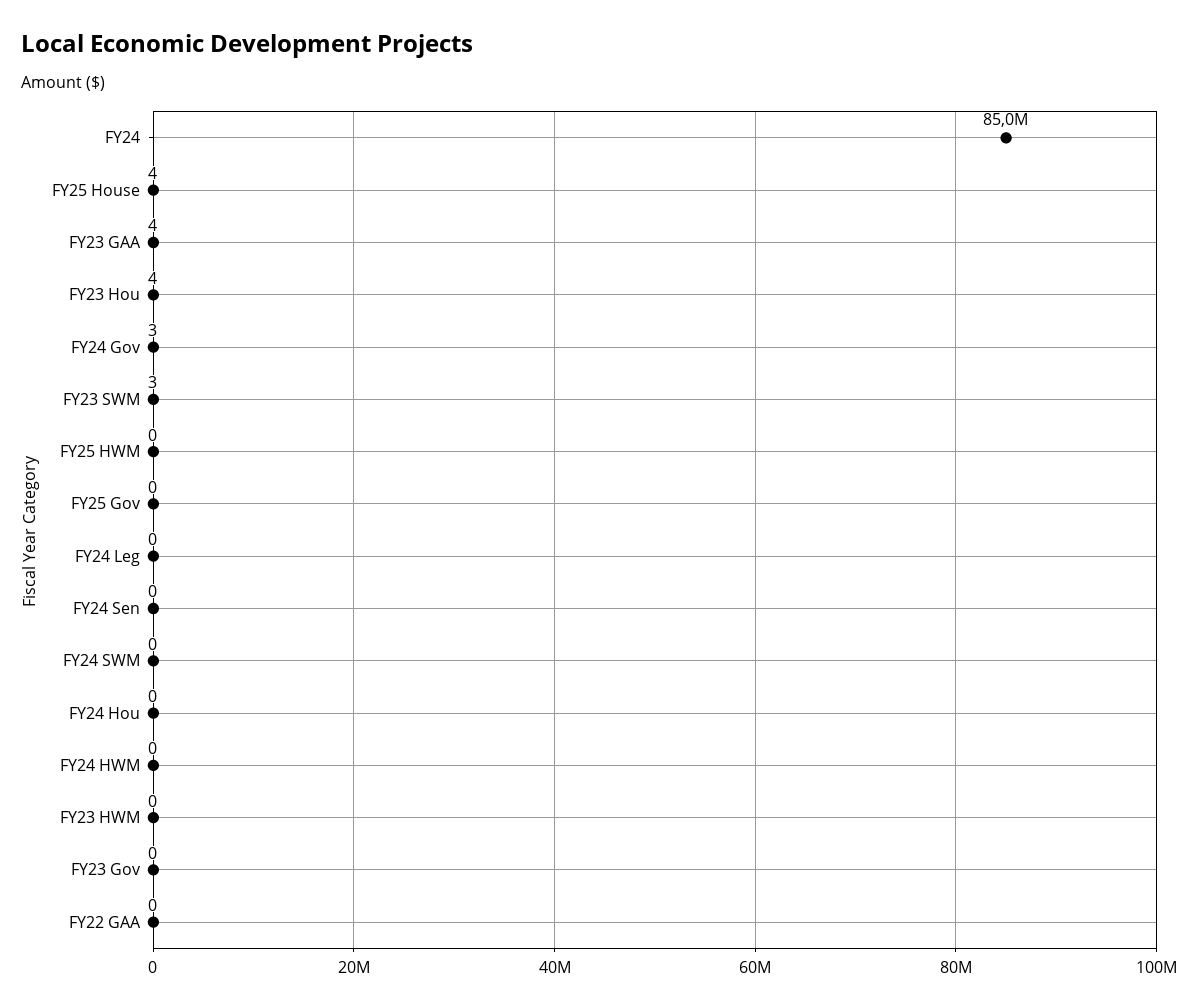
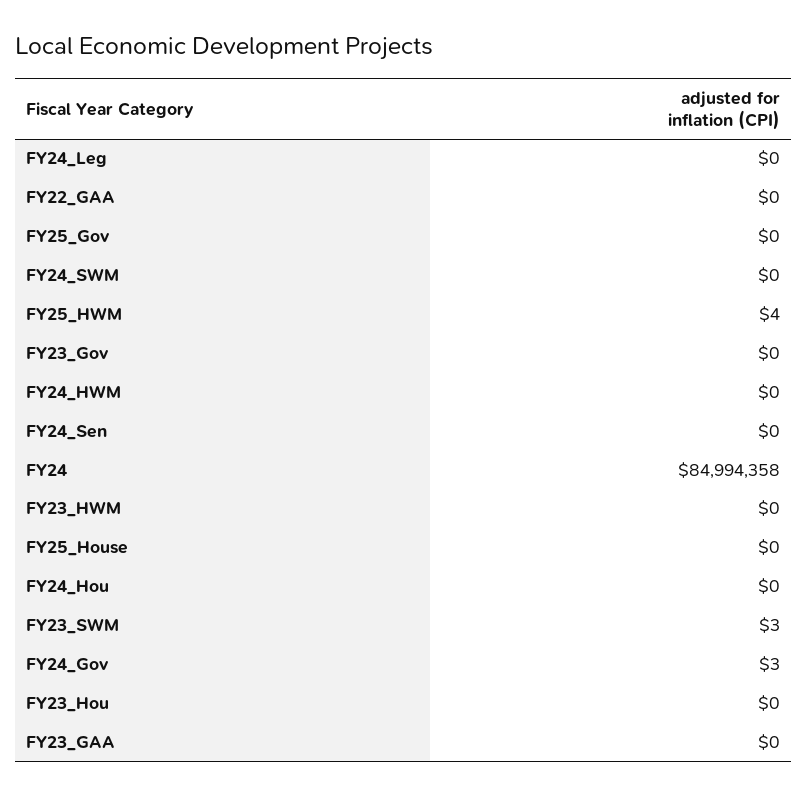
FY25 House: 4 -> 0
FY23 GAA: 4 -> 0
FY23 Hou: 4 -> 0
FY25 HWM: 0 -> 4

